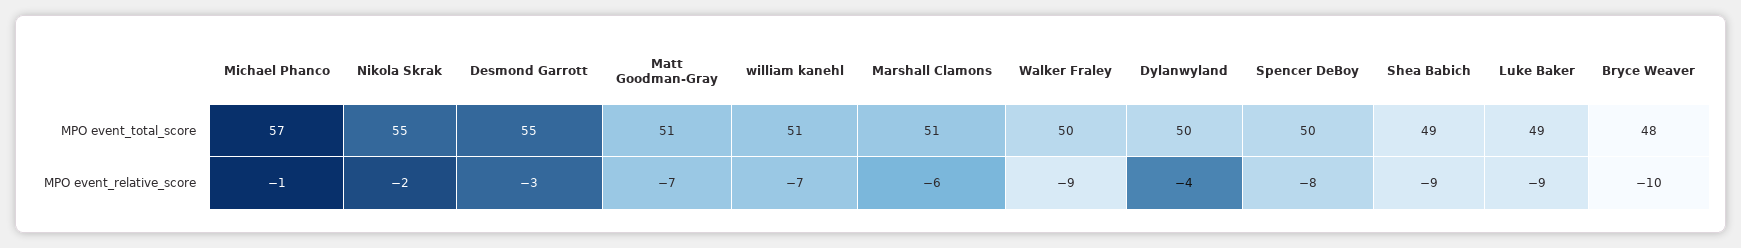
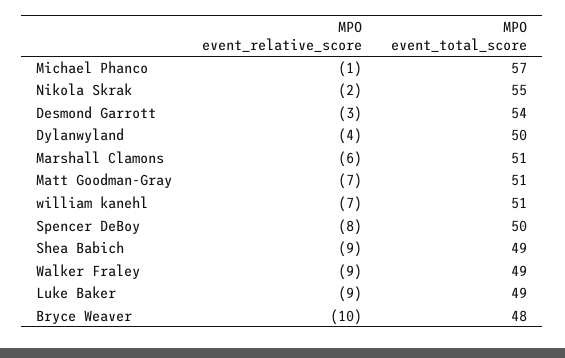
Desmond Garrott, MPO event_total_score: 55 -> 54
Walker Fraley, MPO event_total_score: 50 -> 49

